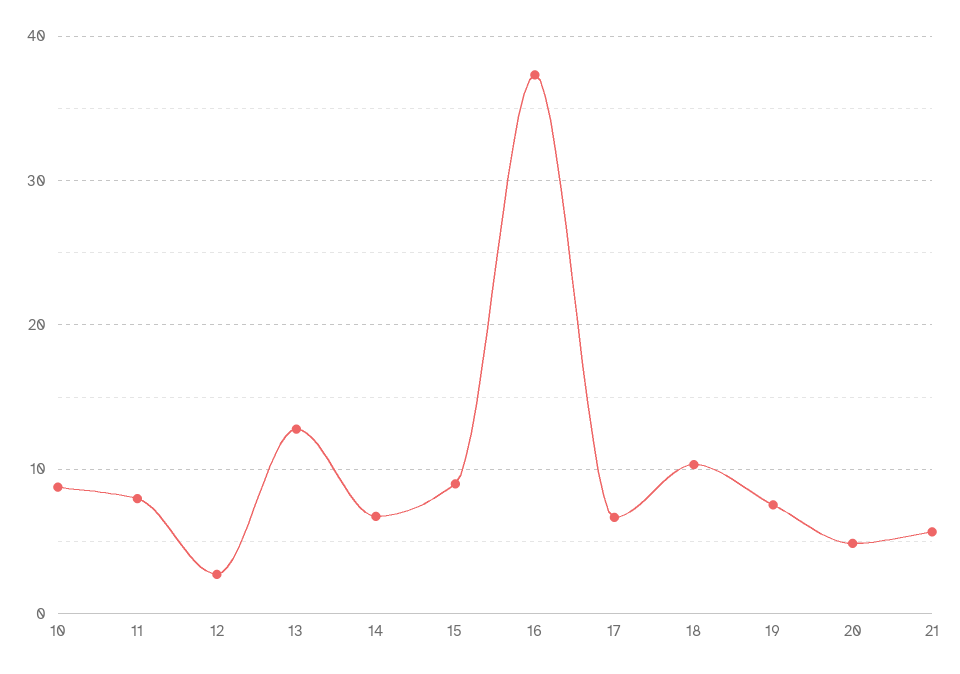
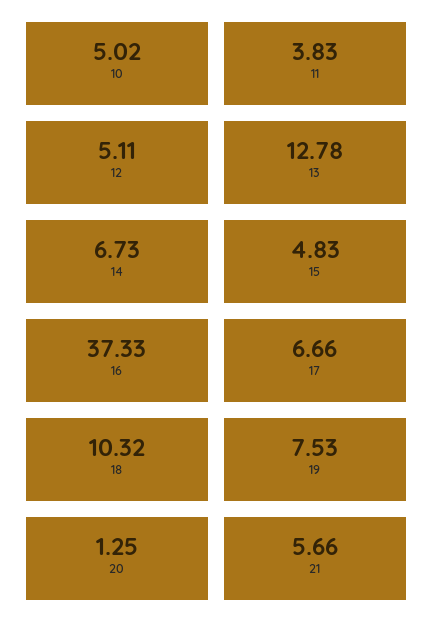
10: 9 -> 5.02
11: 8 -> 3.83
12: 3 -> 5.11
15: 9 -> 4.83
20: 5 -> 1.25

